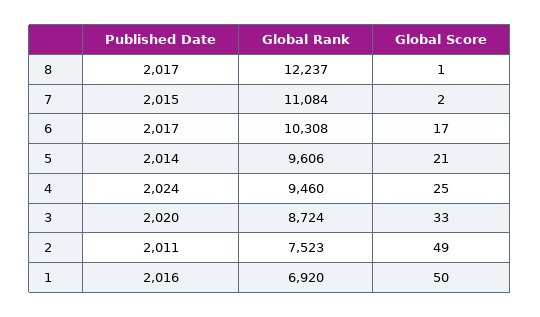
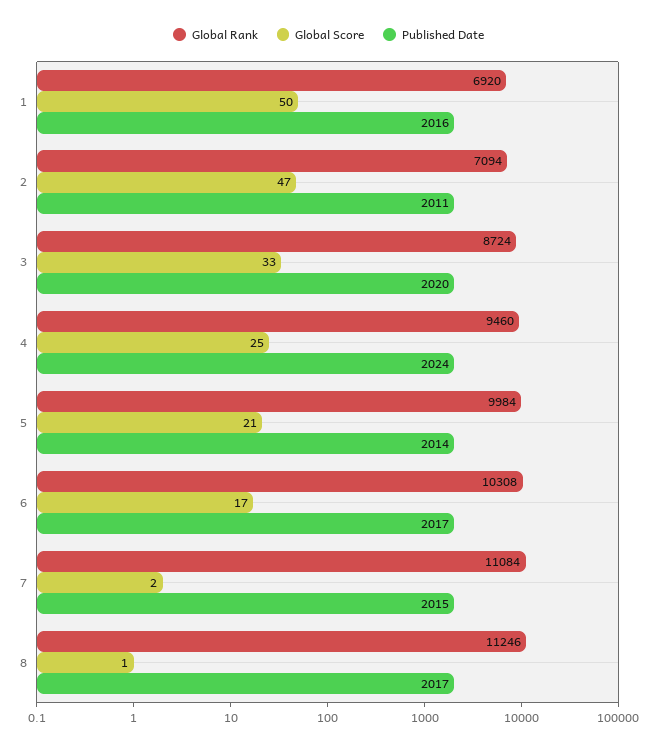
Global Rank, 8: 12237 -> 11246
Global Rank, 5: 9606 -> 9984
Global Rank, 2: 7523 -> 7094
Global Score, 2: 49 -> 47

